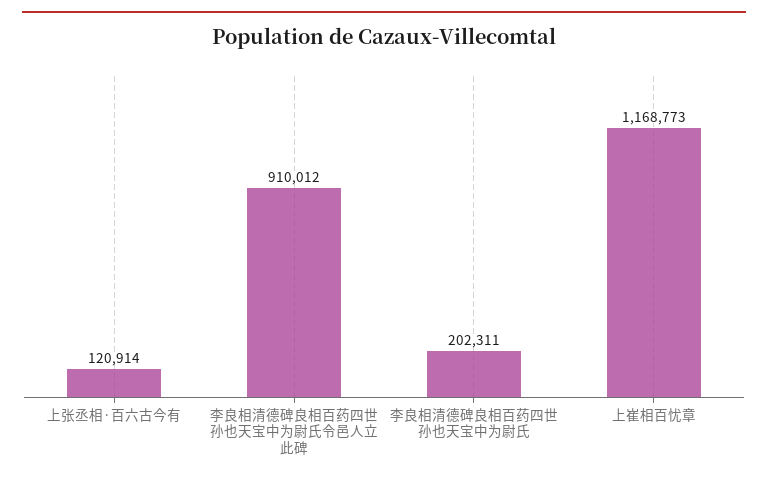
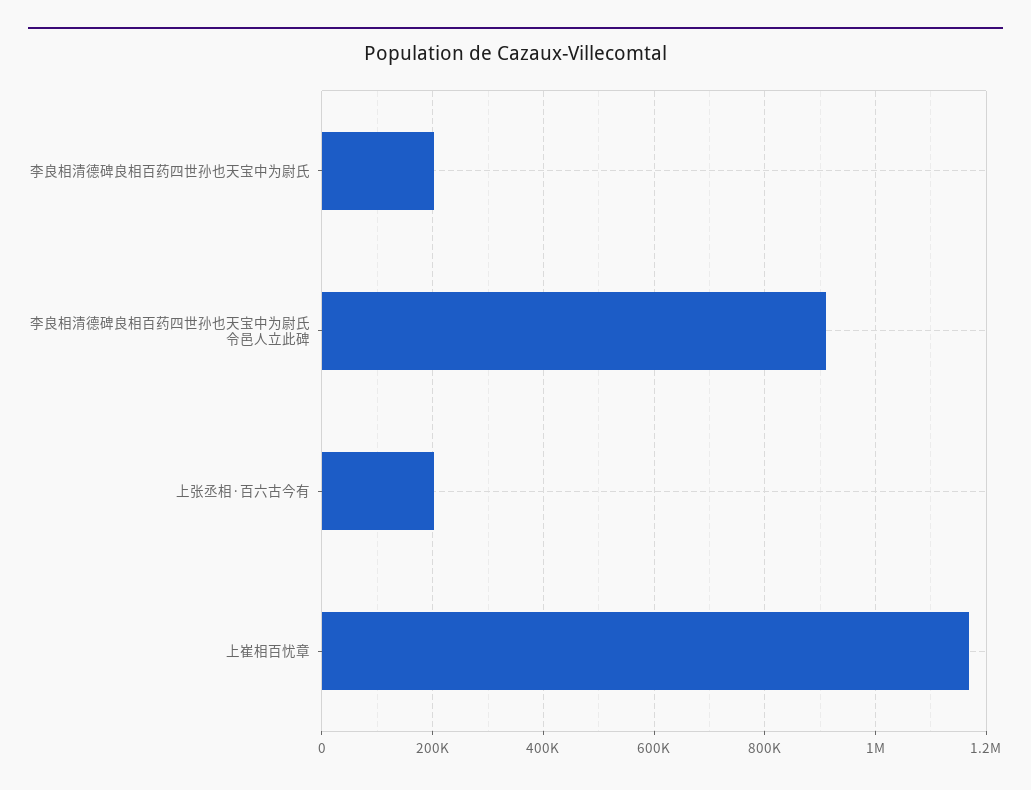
上张丞相·百六古今有: 120914 -> 200000

